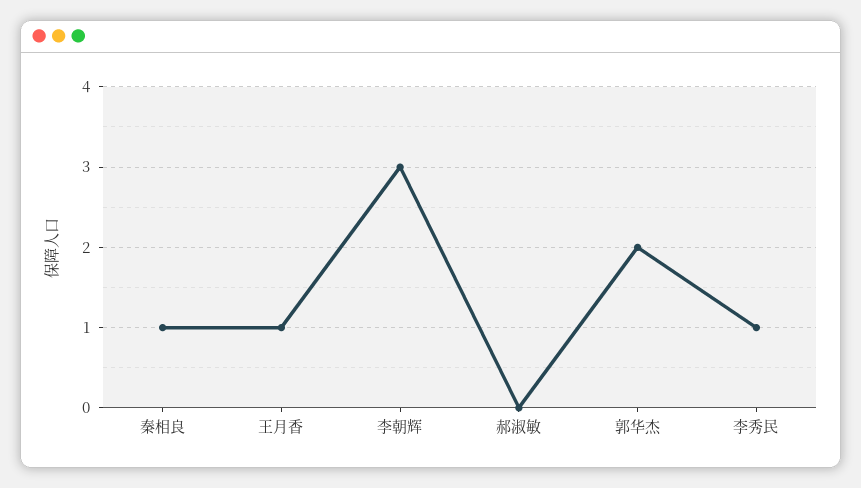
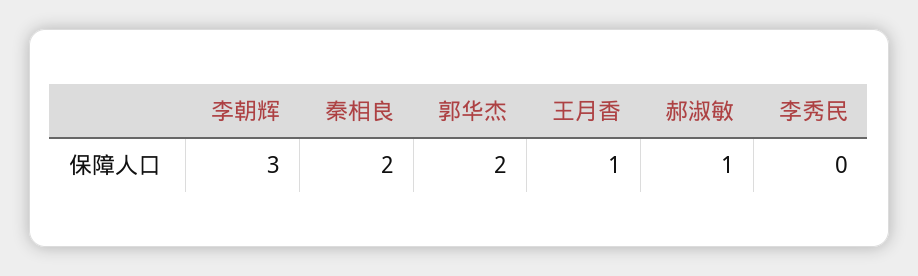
秦相良: 1 -> 2
郝淑敏: 0 -> 1
李秀民: 1 -> 0

